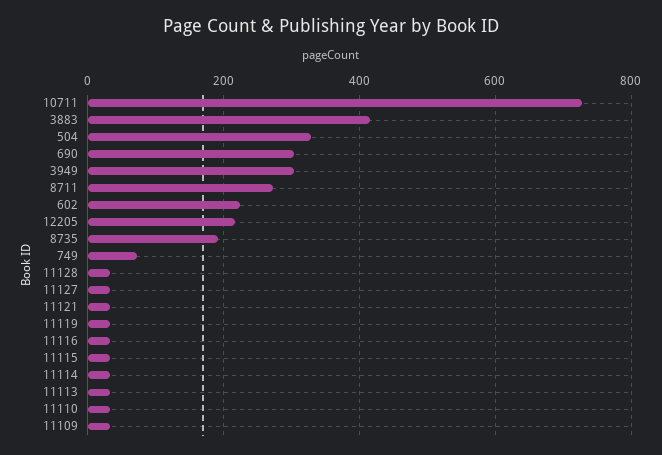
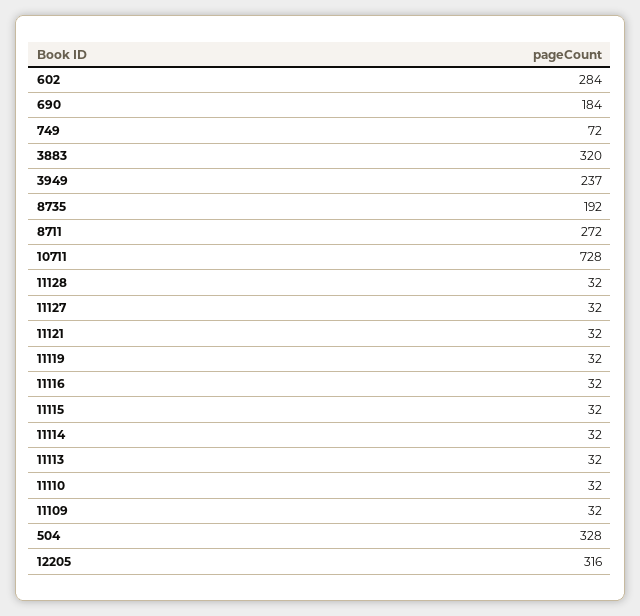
3883: 420 -> 320
690: 300 -> 184
3949: 300 -> 237
602: 220 -> 284
12205: 220 -> 316

